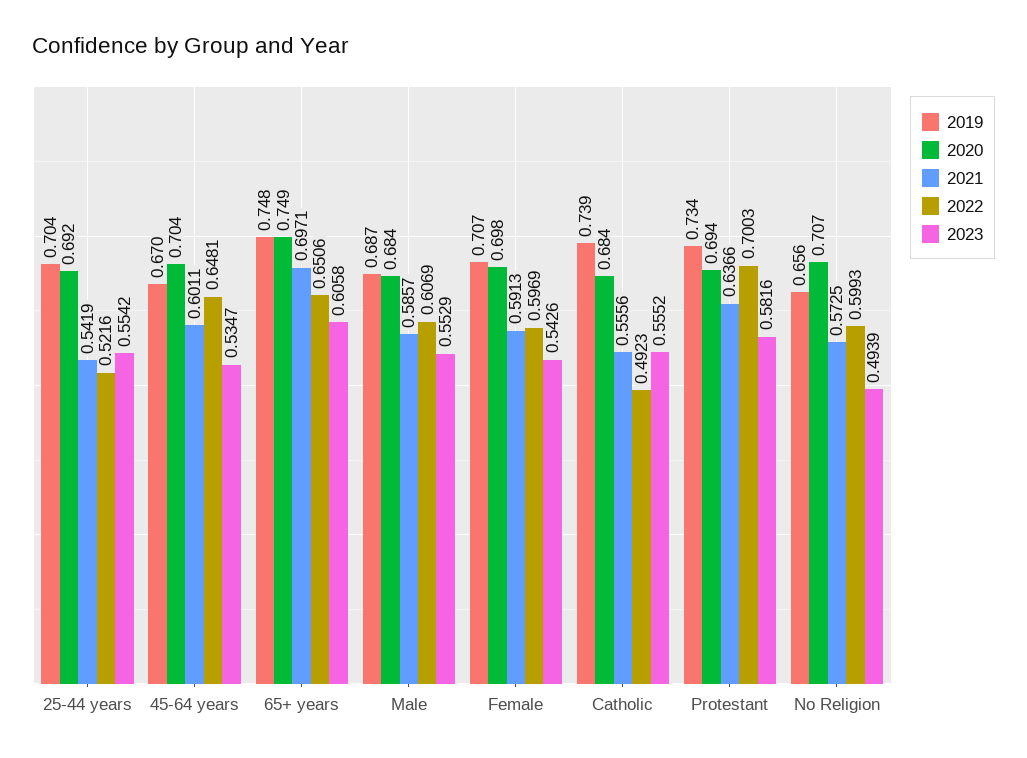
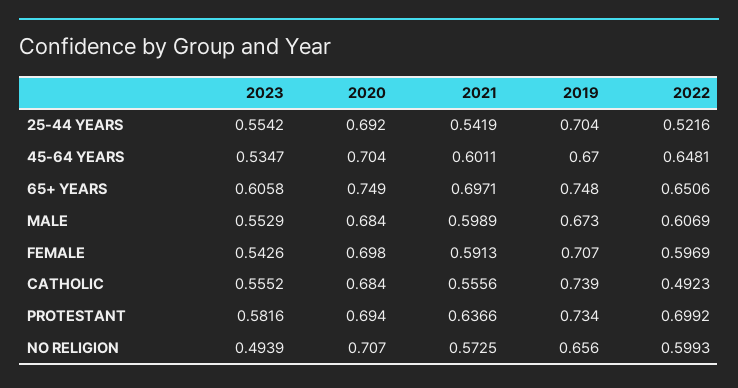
2019, Male: 0.687 -> 0.673
2021, Male: 0.5857 -> 0.5989
2022, Protestant: 0.7003 -> 0.6992

